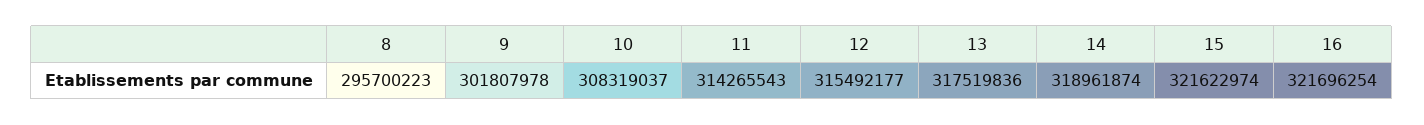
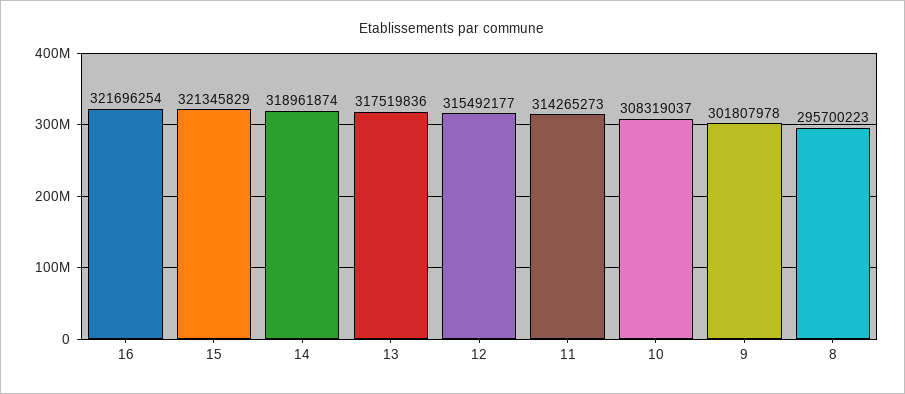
11: 314265543 -> 314265273
15: 321622974 -> 321345829

